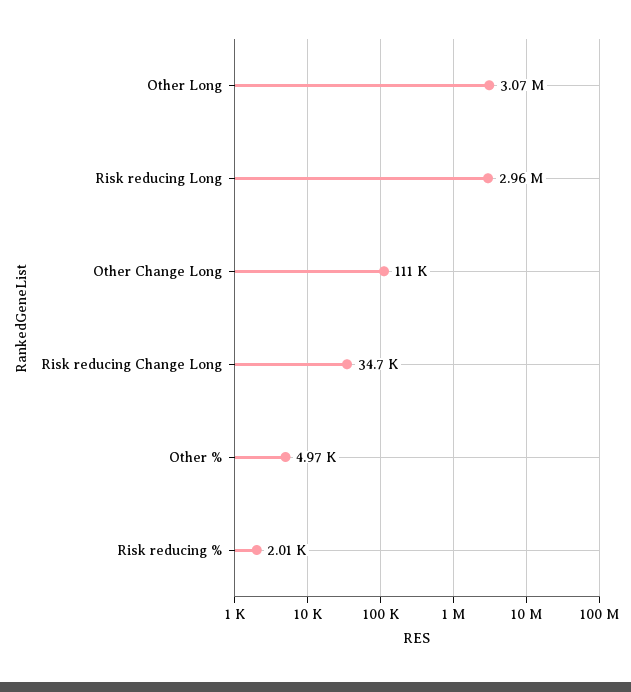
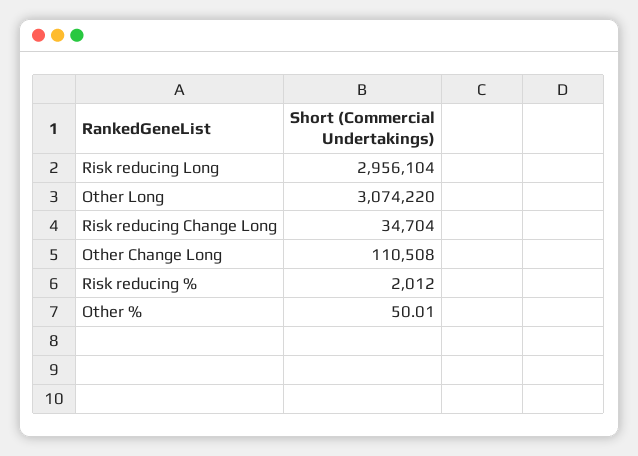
Other %: 4970 -> 50.01

